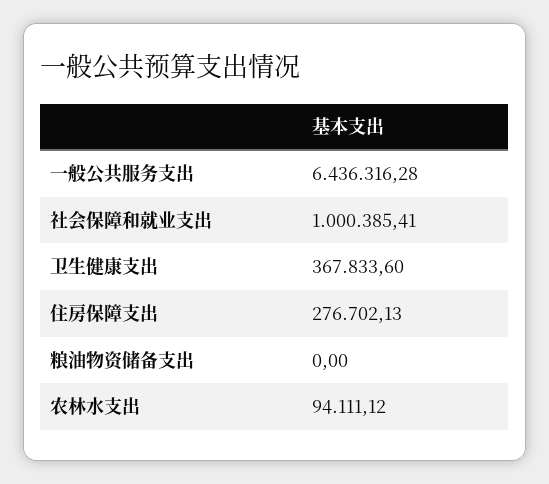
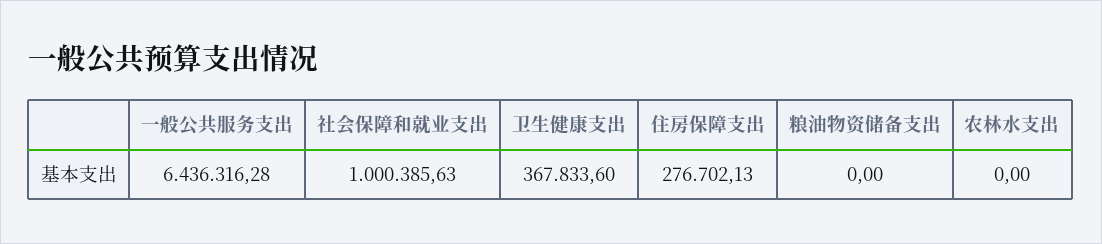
社会保障和就业支出: 1000385.41 -> 1000385.63
农林水支出: 94111.12 -> 0

